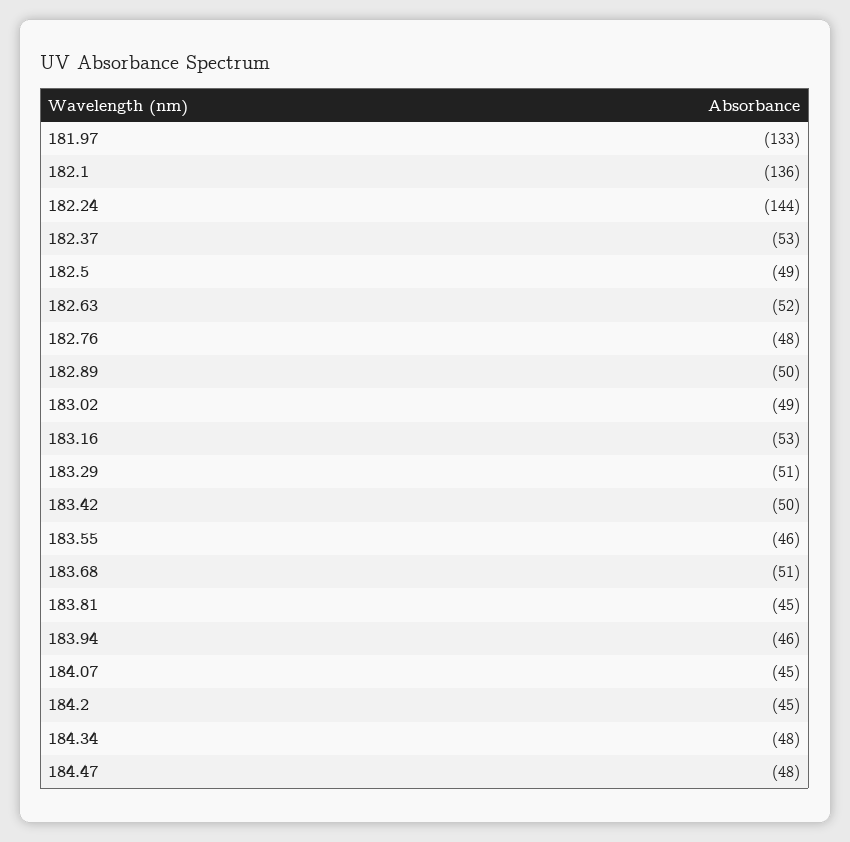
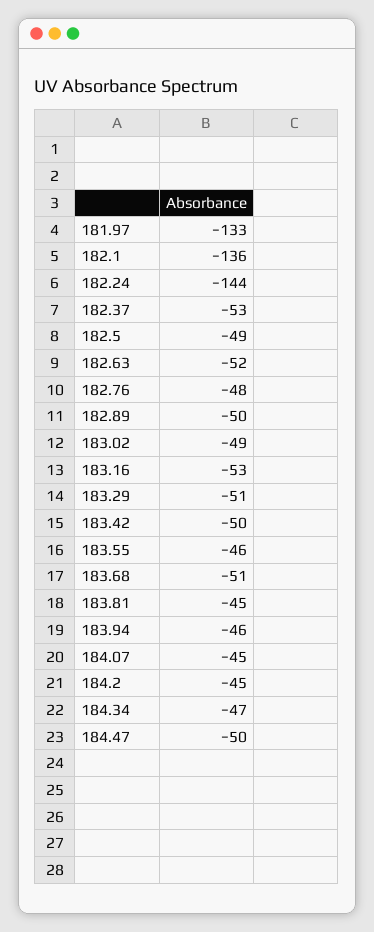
184.34: -48 -> -47
184.47: -48 -> -50

